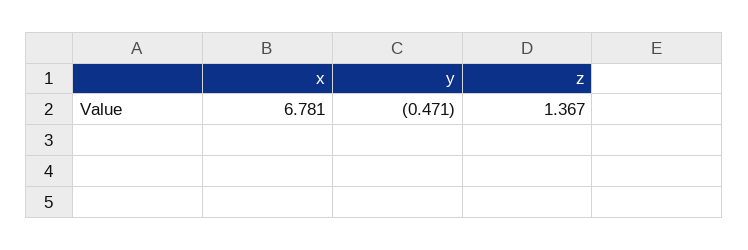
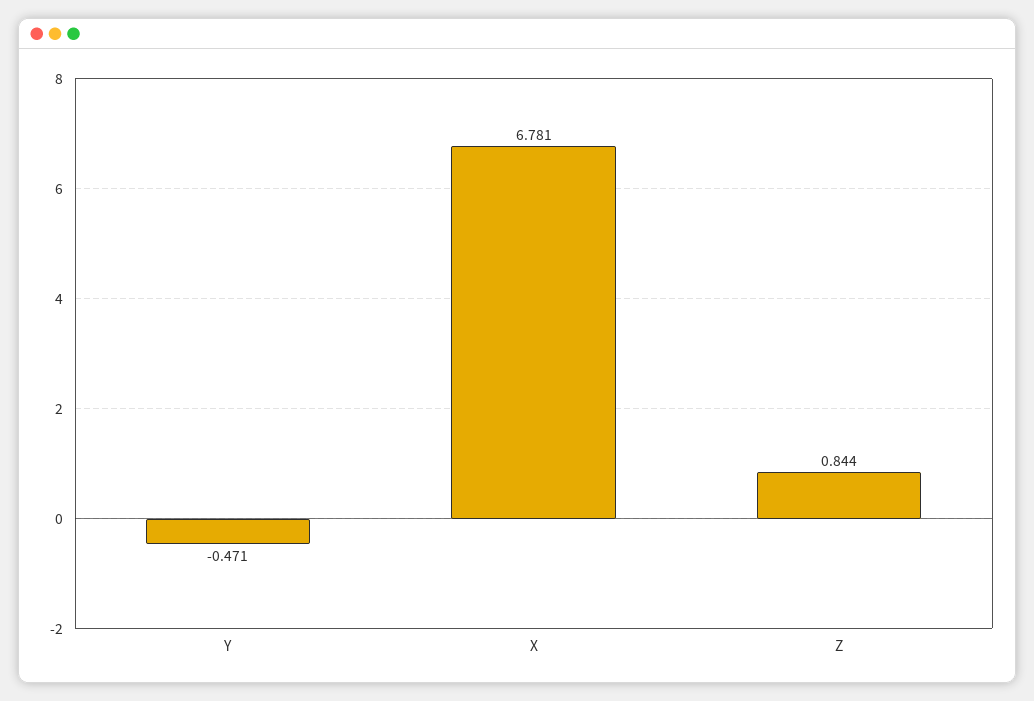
z: 1.367 -> 0.844

